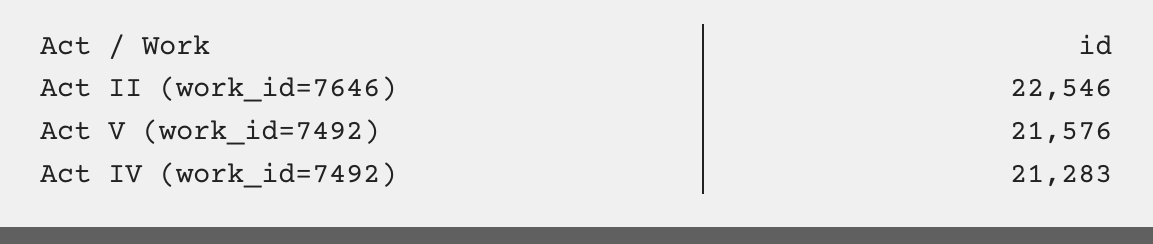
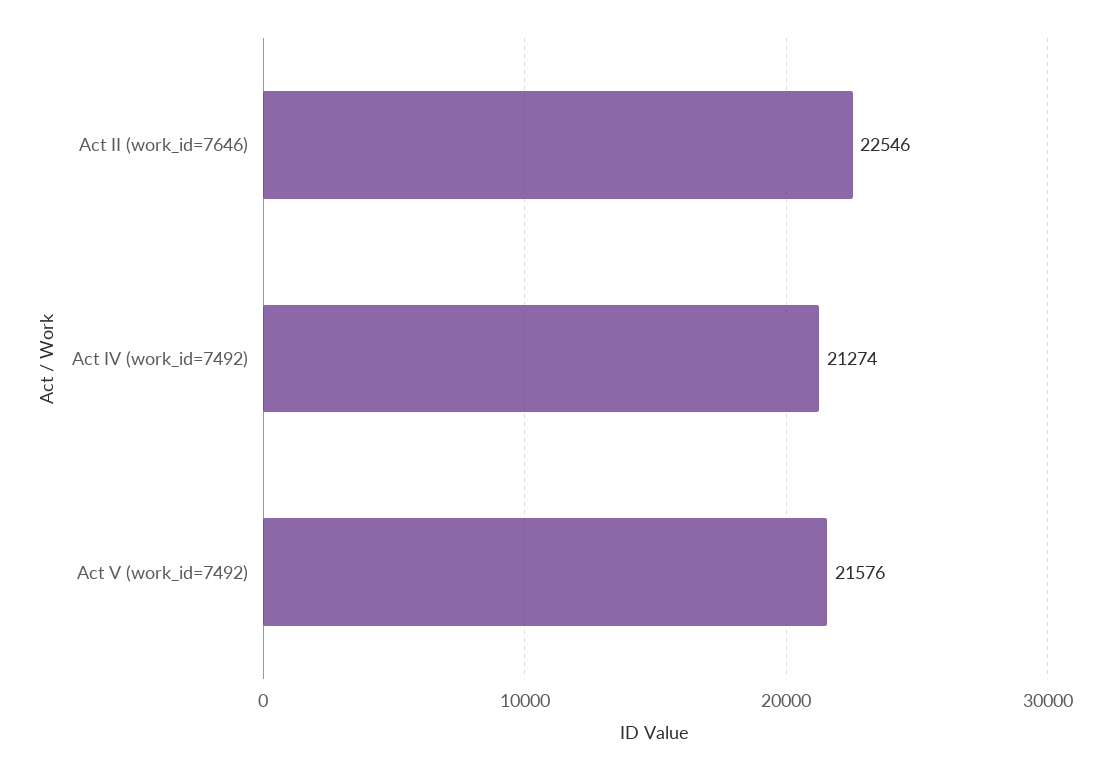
Act IV (work_id=7492): 21283 -> 21274

